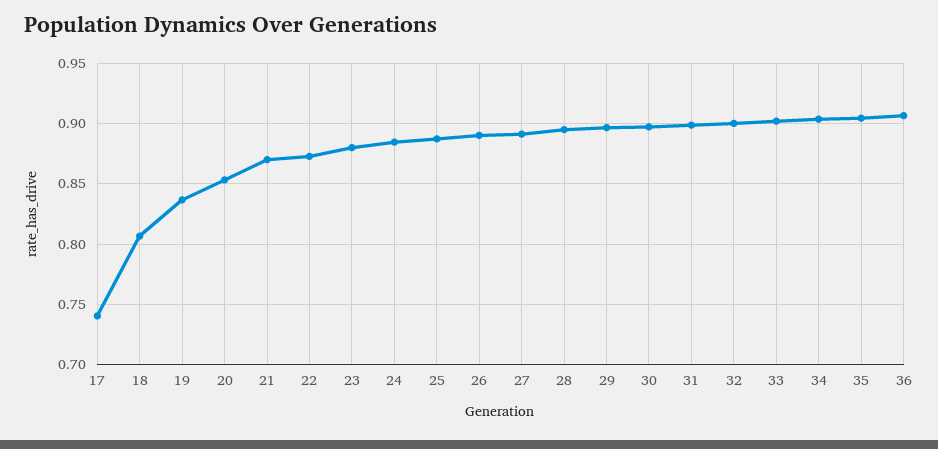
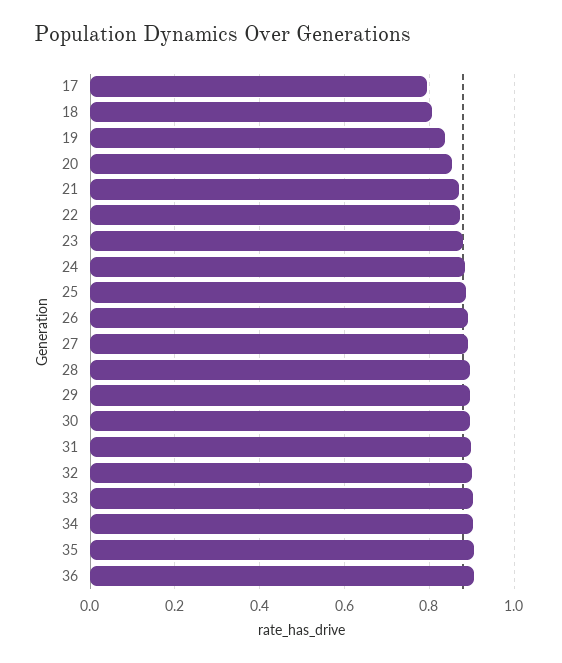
17: 0.74 -> 0.8

